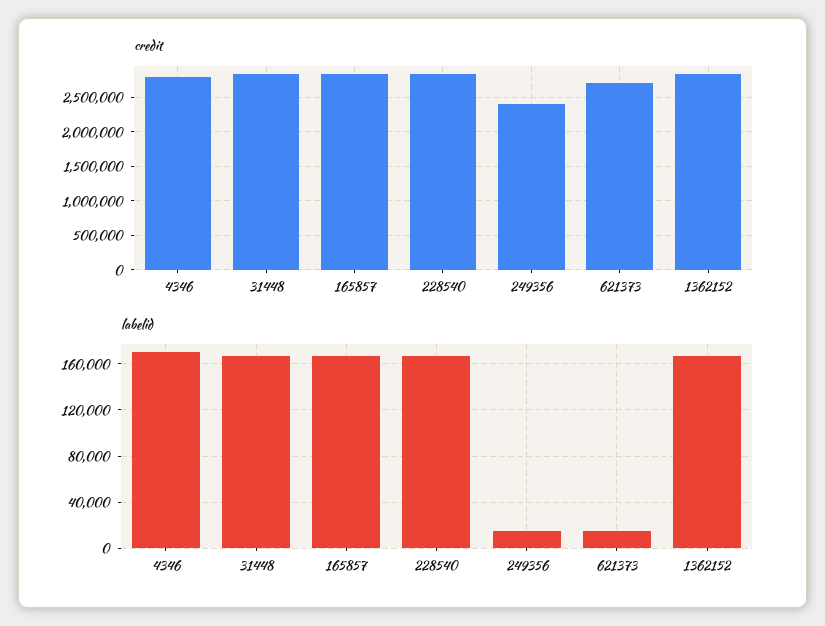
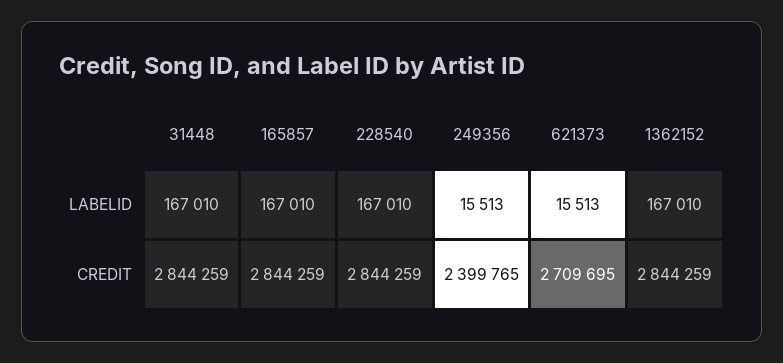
credit, 4346: 2800000 -> none
labelid, 4346: 170000 -> none

